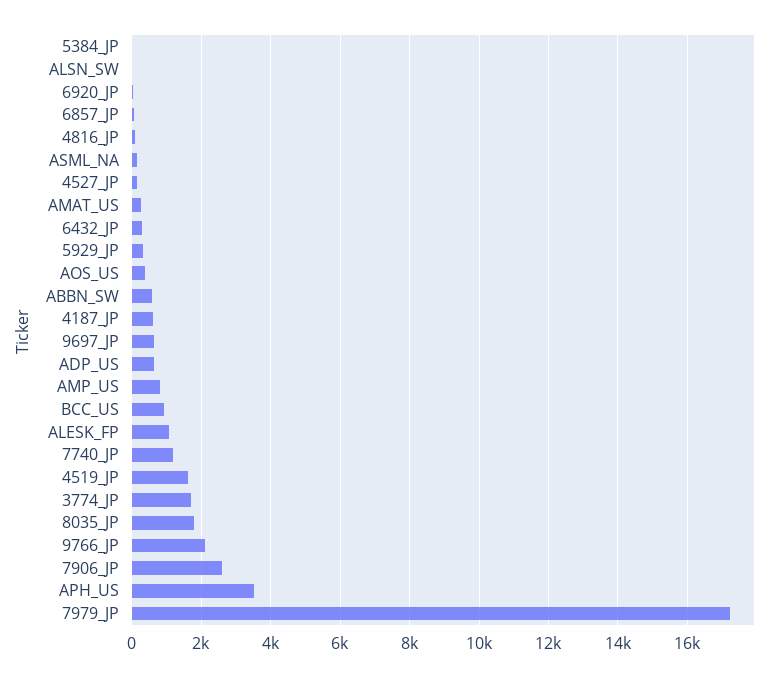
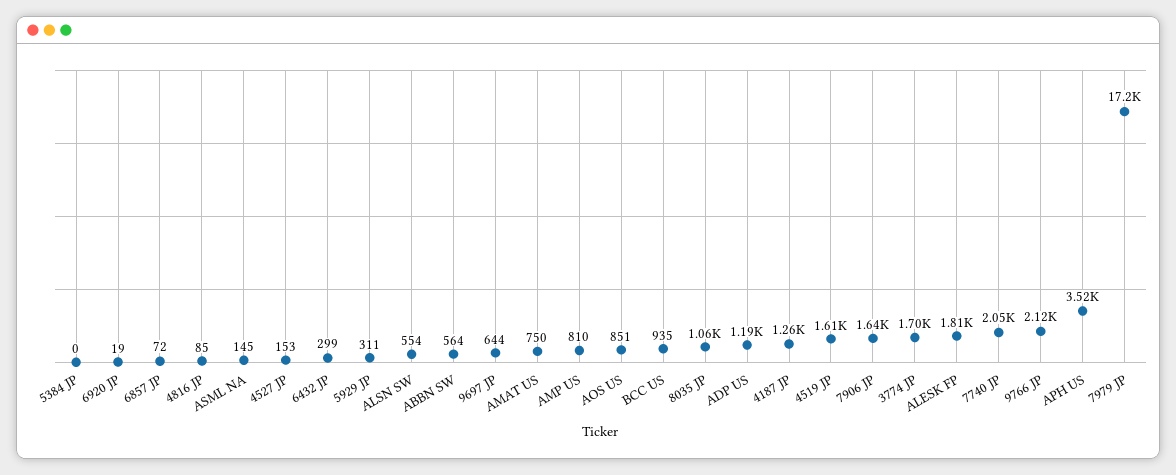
ALSN_SW: 0 -> 554
AMAT_US: 200 -> 750
AOS_US: 400 -> 851
4187_JP: 600 -> 1260
ADP_US: 600 -> 1190
ALESK_FP: 1000 -> 1810
7740_JP: 1200 -> 2050
8035_JP: 1800 -> 1060
7906_JP: 2600 -> 1640

